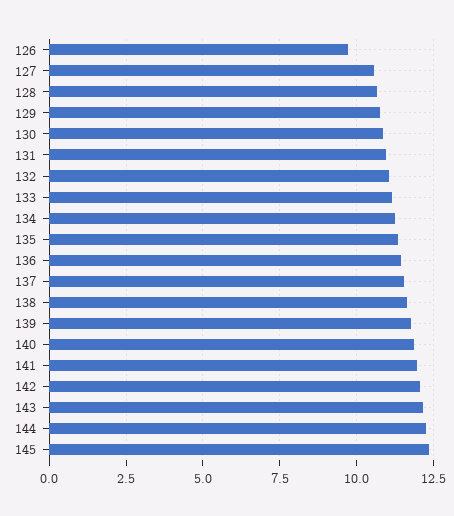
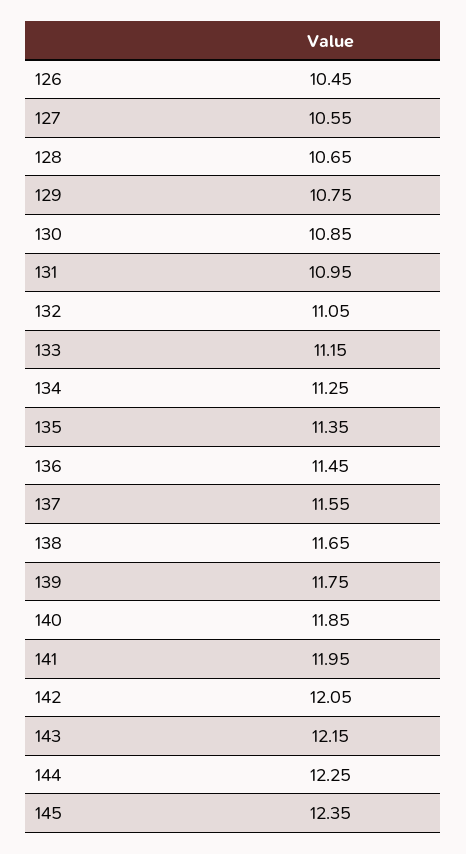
126: 9.75 -> 10.45

